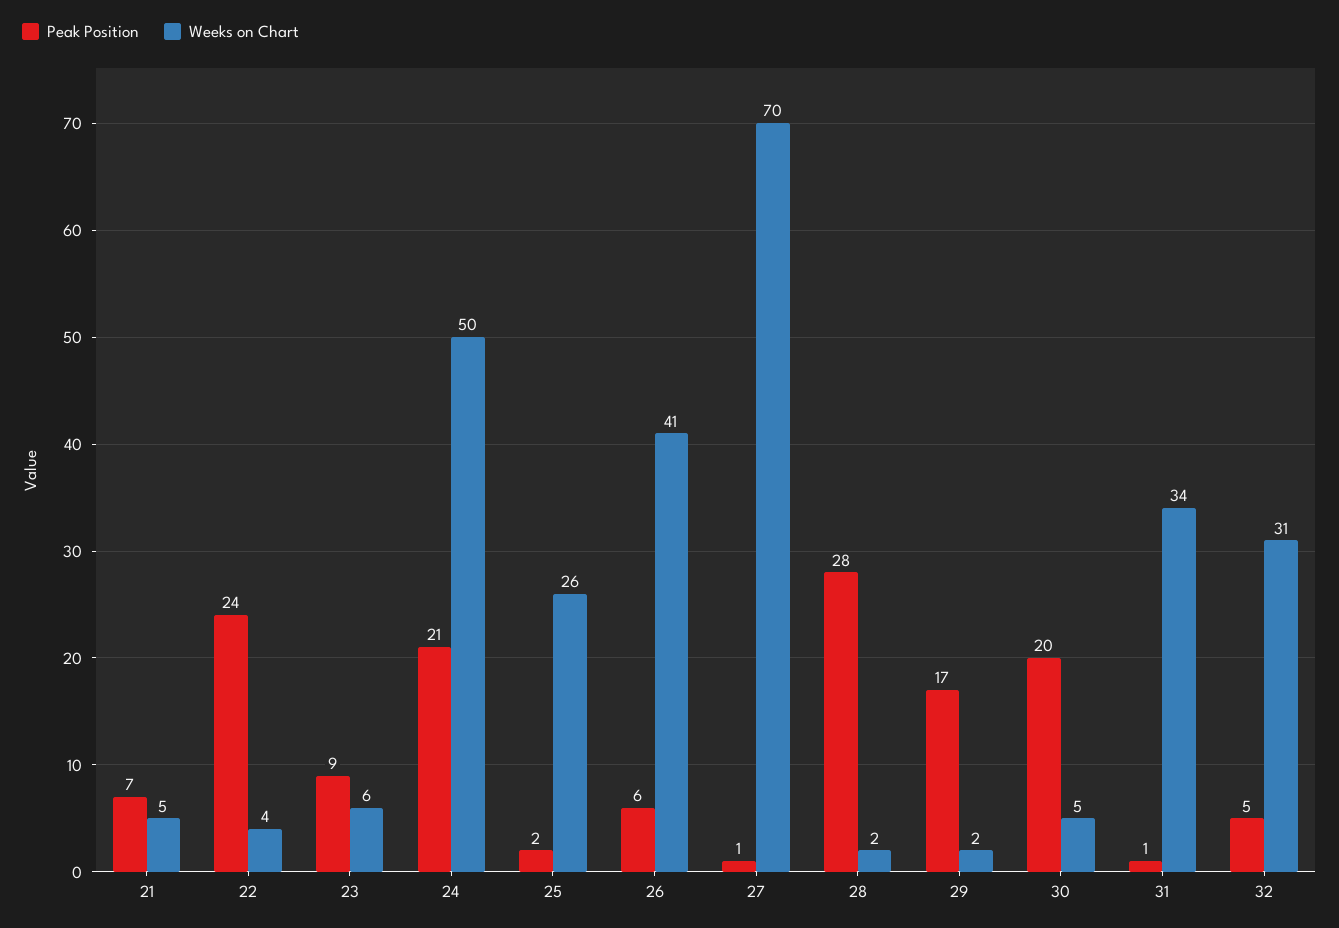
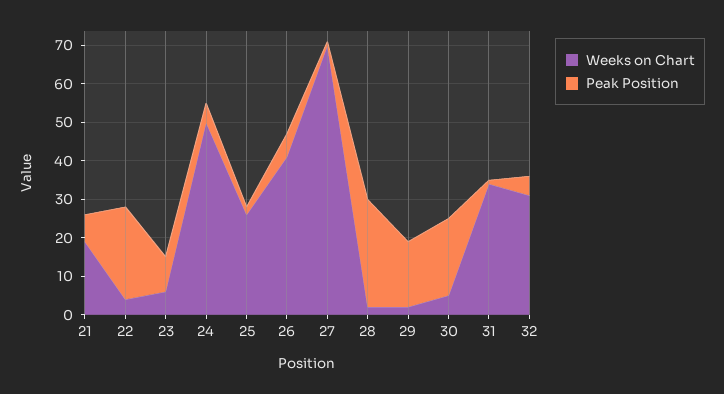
Weeks on Chart, 21: 5 -> 20
Peak Position, 24: 21 -> 5

